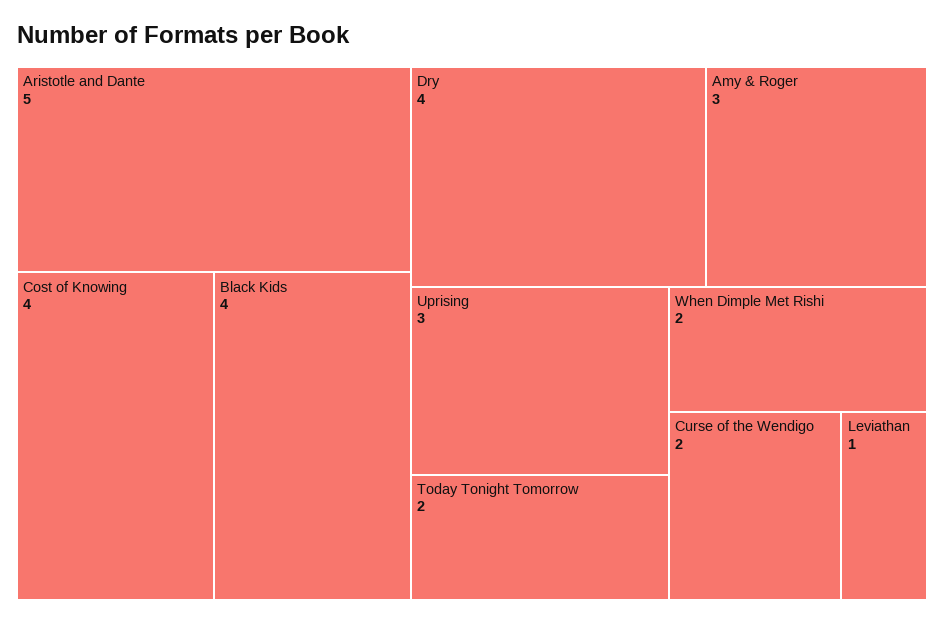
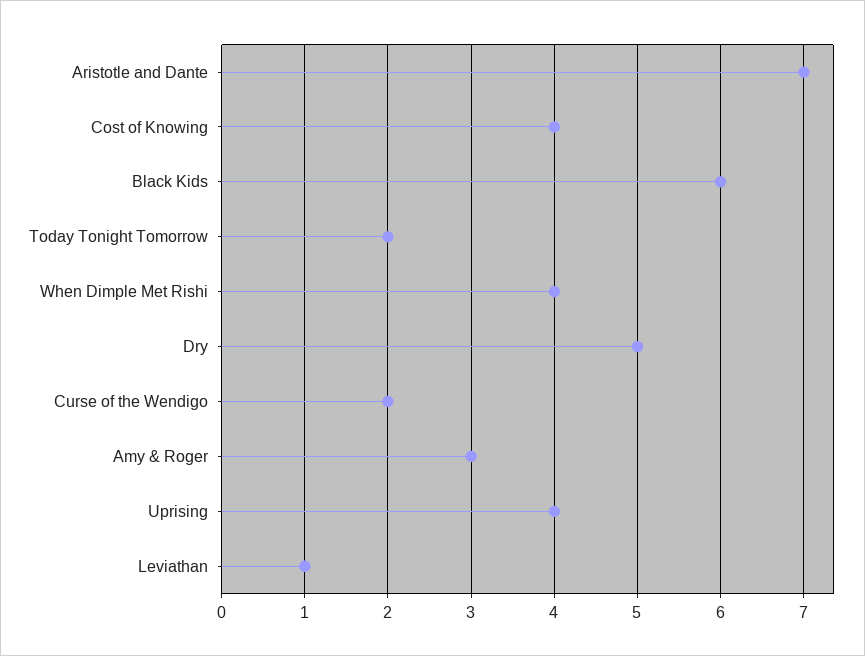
Aristotle and Dante: 5 -> 7
Black Kids: 4 -> 6
Dry: 4 -> 5
Uprising: 3 -> 4
When Dimple Met Rishi: 2 -> 4

